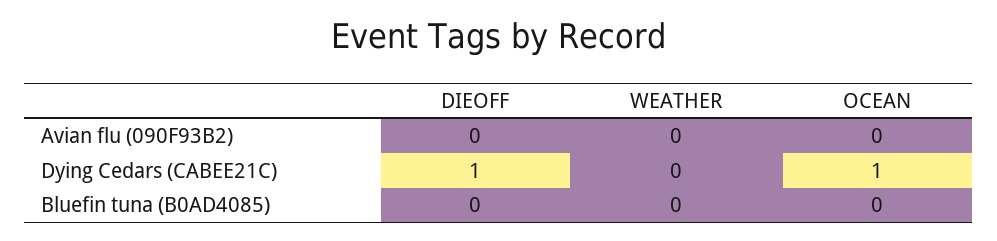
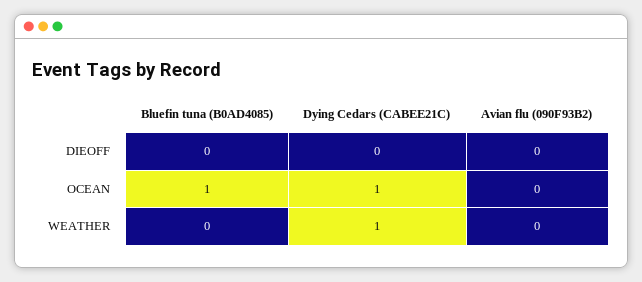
DIEOFF, Dying Cedars (CABEE21C): 1 -> 0
WEATHER, Dying Cedars (CABEE21C): 0 -> 1
OCEAN, Bluefin tuna (B0AD4085): 0 -> 1

